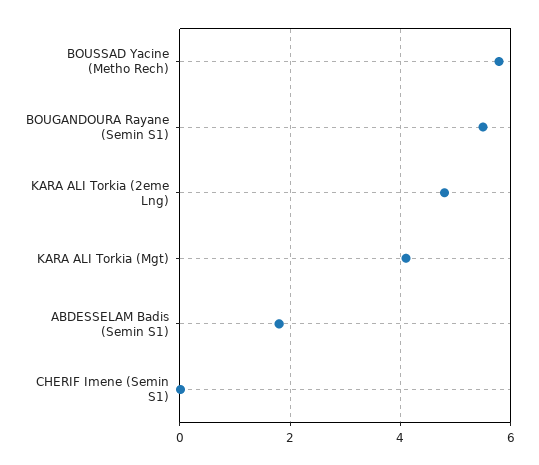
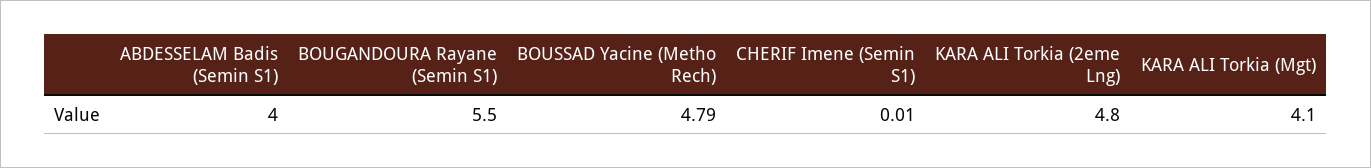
BOUSSAD Yacine (Metho Rech): 5.8 -> 4.79
ABDESSELAM Badis (Semin S1): 1.8 -> 4

